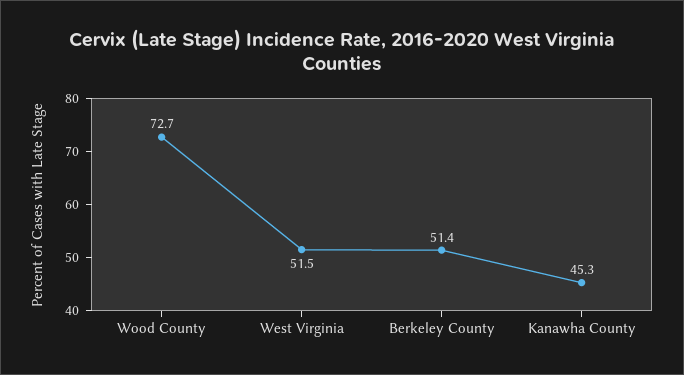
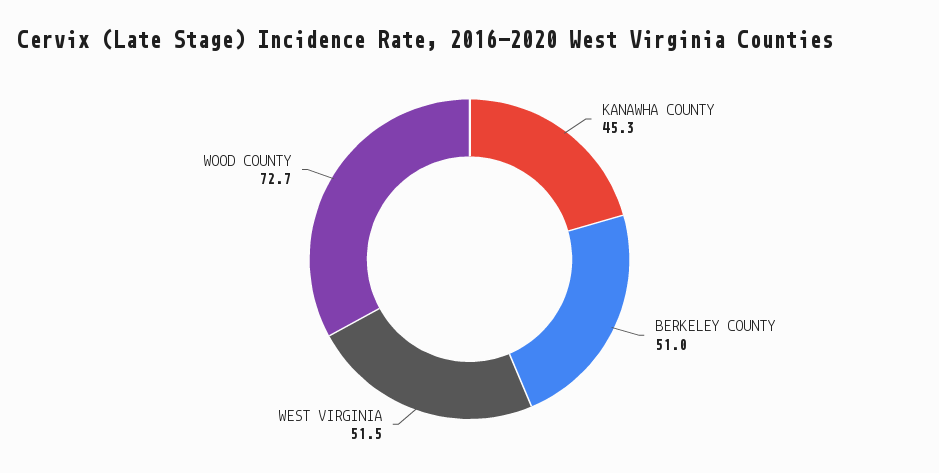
Berkeley County: 51.4 -> 51

